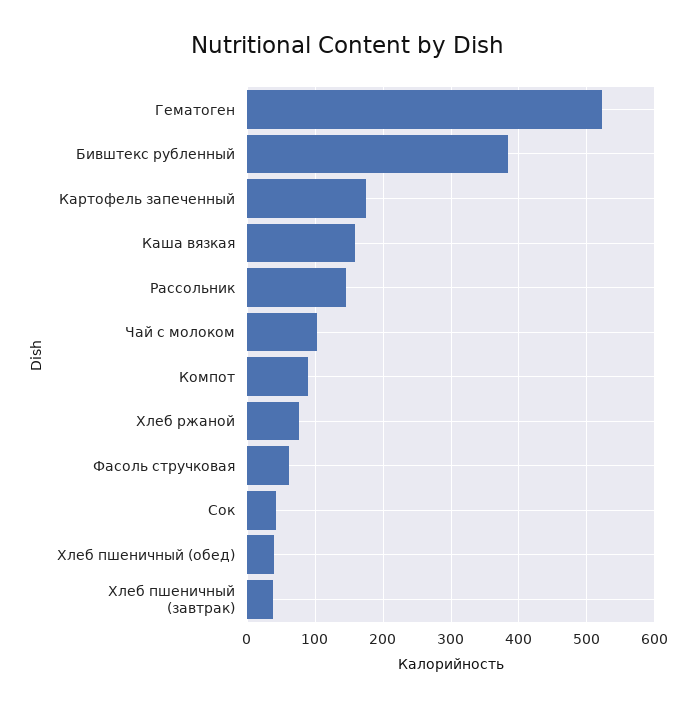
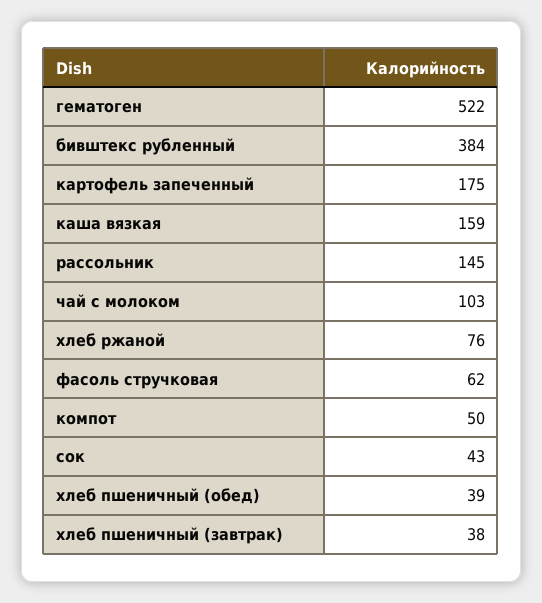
Компот: 90 -> 50

